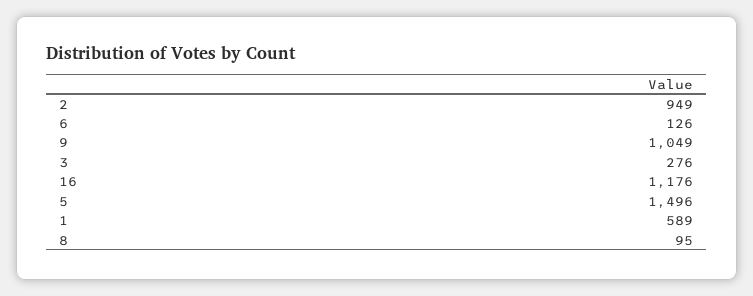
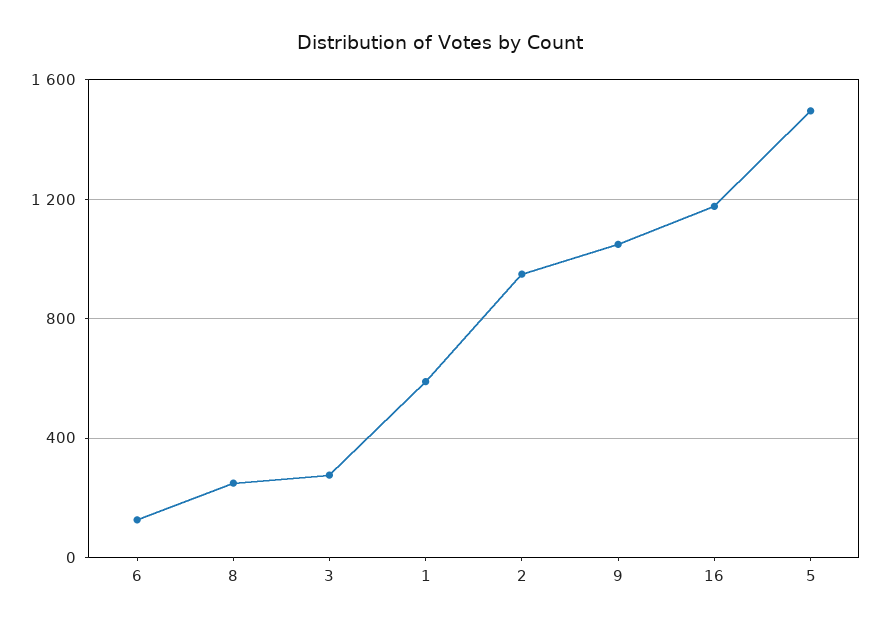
8: 95 -> 250

